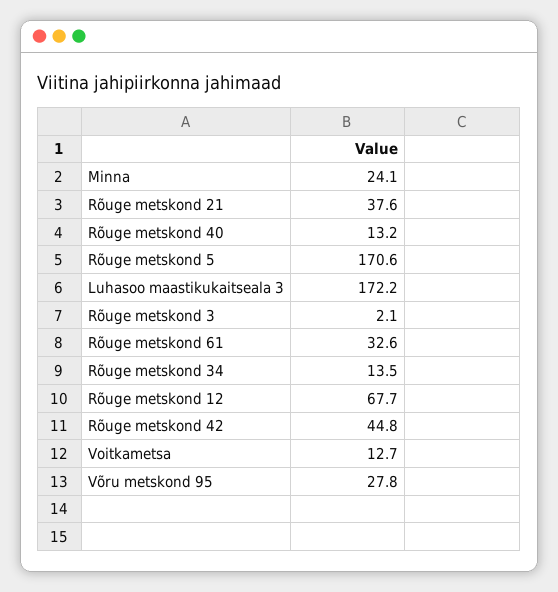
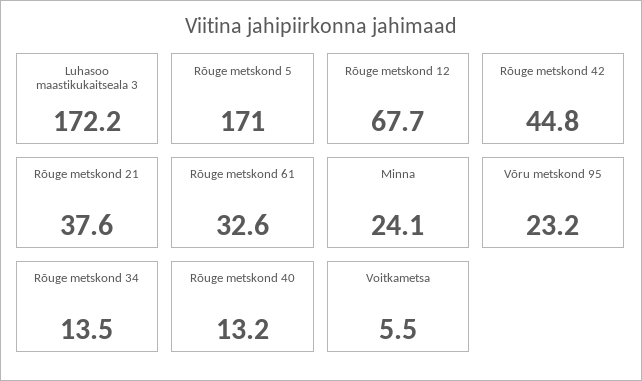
Rõuge metskond 5: 170.6 -> 171
Rõuge metskond 3: 2.1 -> none
Voitkametsa: 12.7 -> 5.5
Võru metskond 95: 27.8 -> 23.2

